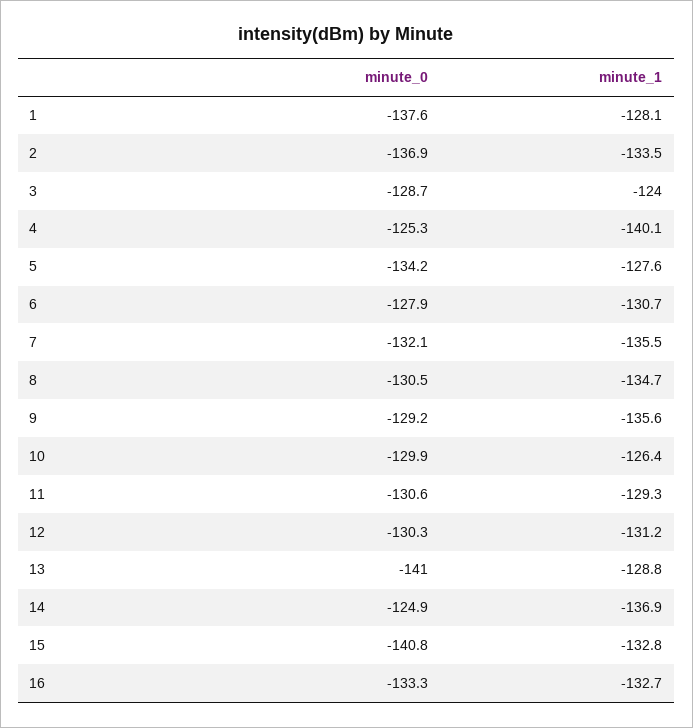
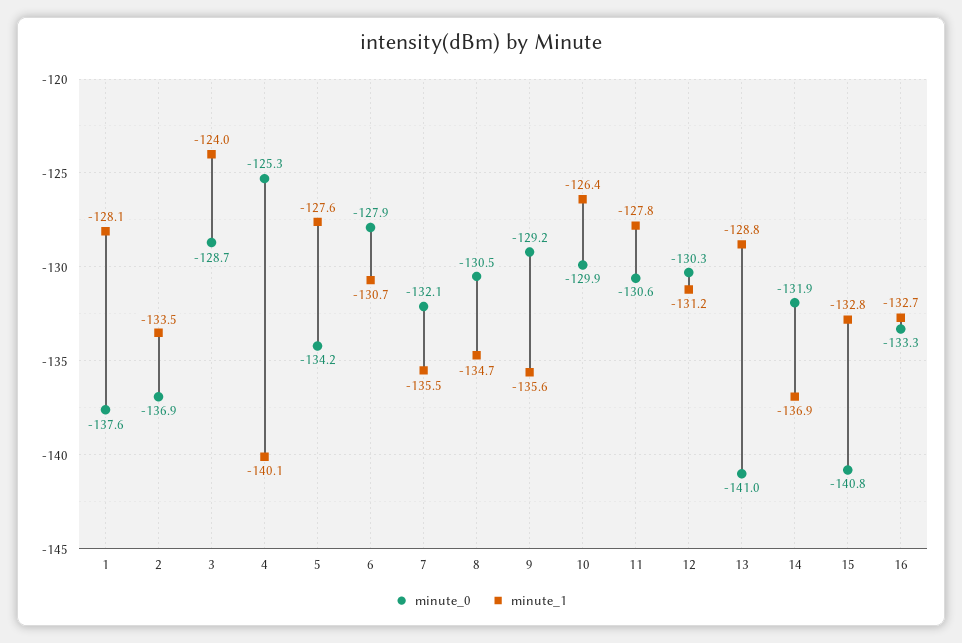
minute_1, 11: -129.3 -> -127.8
minute_0, 14: -124.9 -> -131.9

